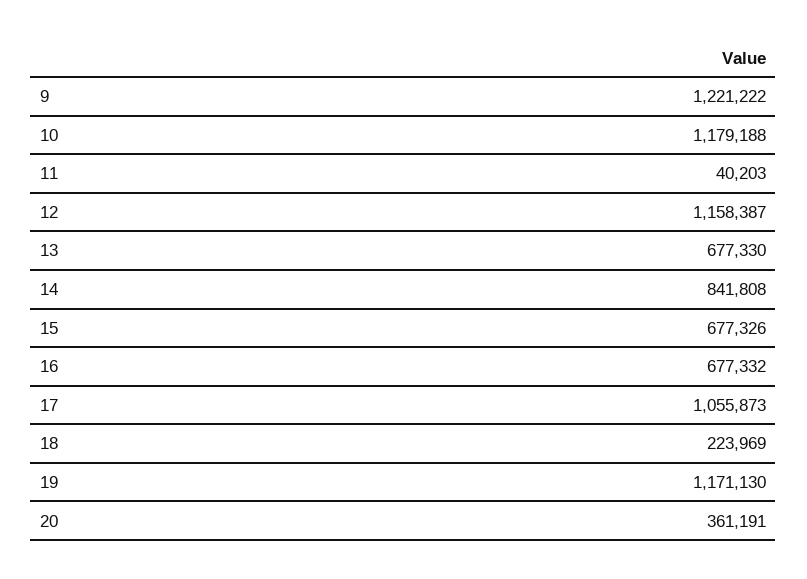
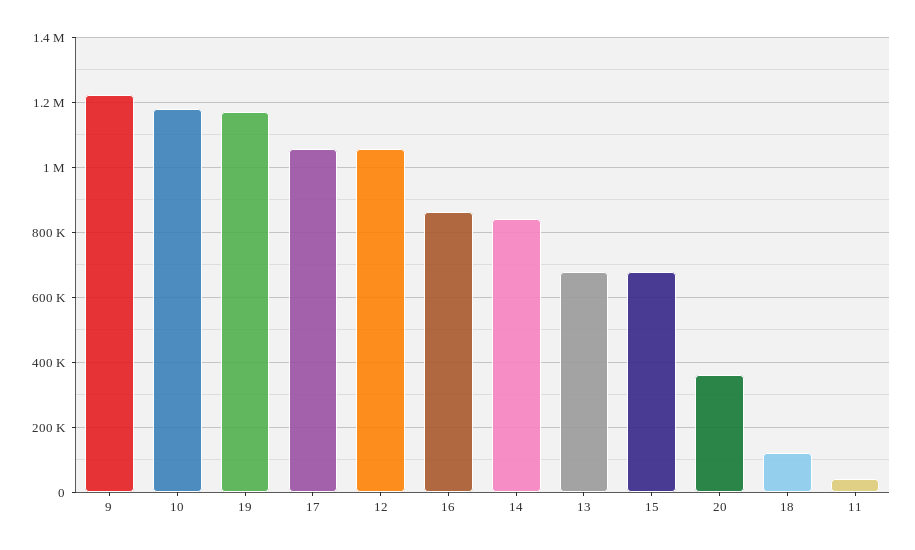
12: 1158387 -> 1060000
16: 677332 -> 860000
18: 223969 -> 120000

